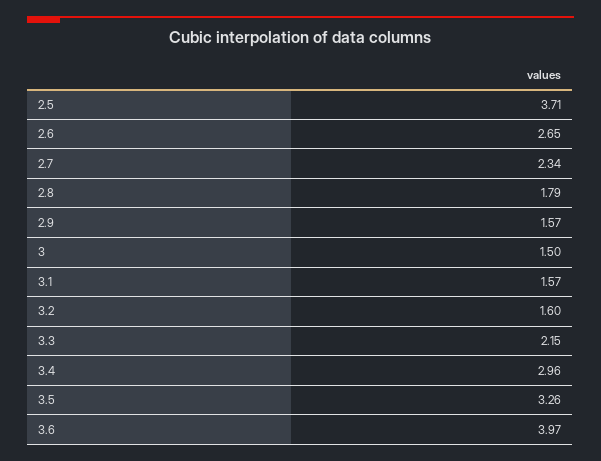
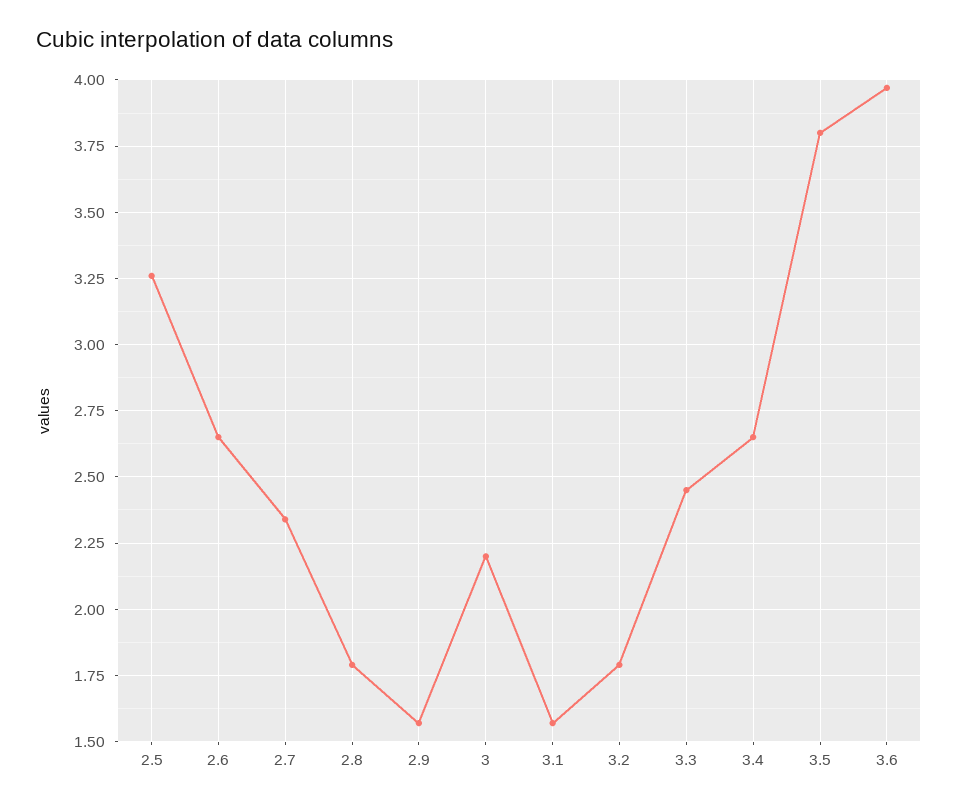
2.5: 3.71 -> 3.25
3: 1.5 -> 2.2
3.2: 1.6 -> 1.8
3.3: 2.15 -> 2.45
3.4: 2.96 -> 2.65
3.5: 3.26 -> 3.8

